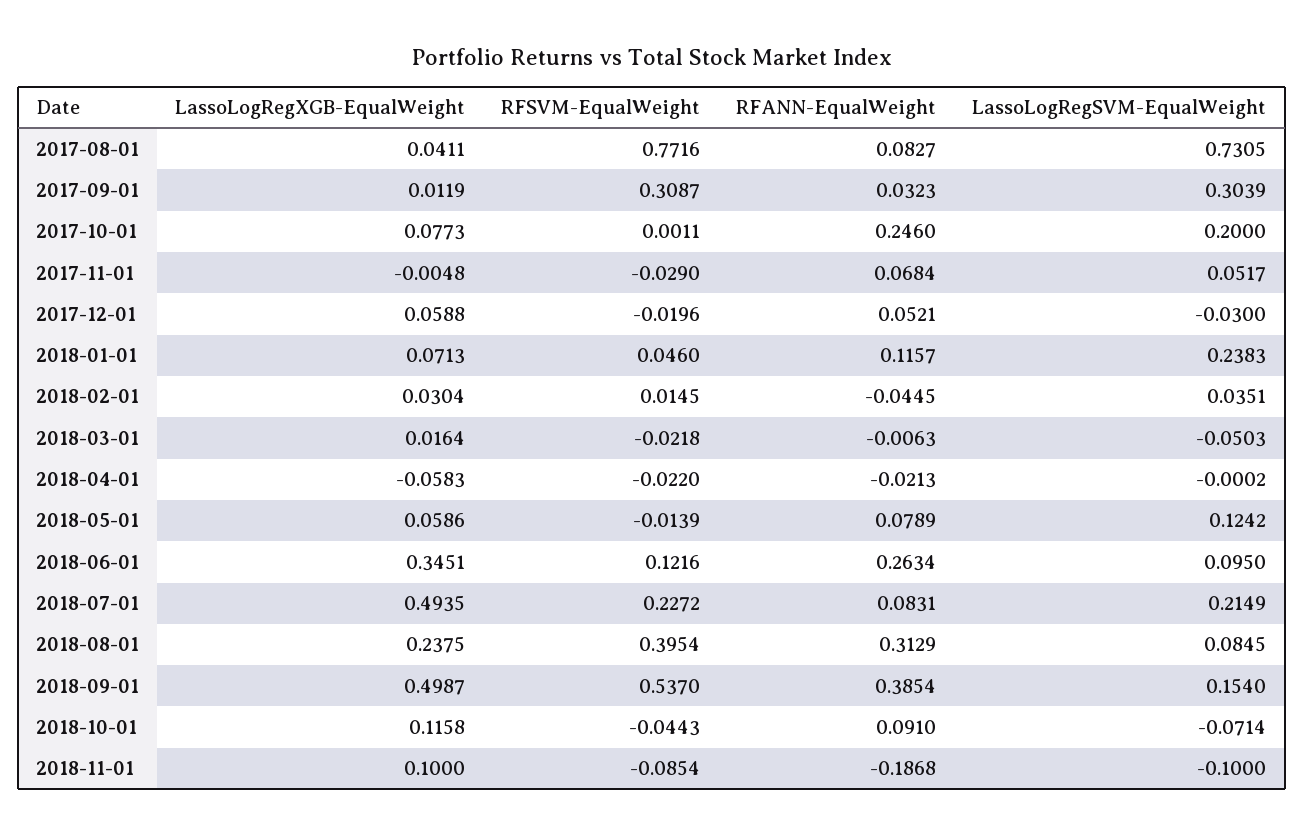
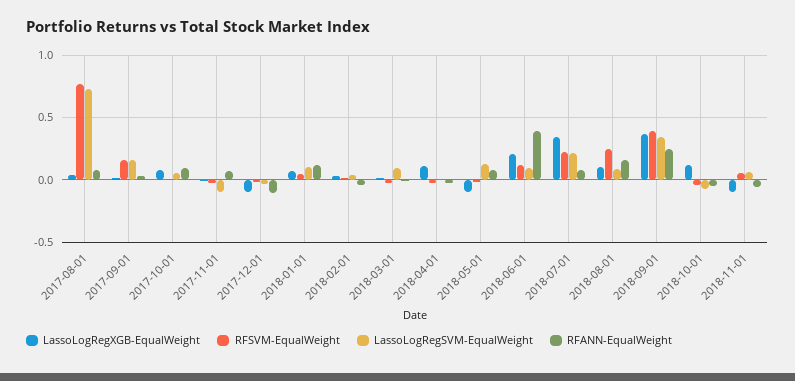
RFSVM-EqualWeight, 2017-09-01: 0.3087 -> 0.15
LassoLogRegSVM-EqualWeight, 2017-09-01: 0.3039 -> 0.15
RFANN-EqualWeight, 2017-10-01: 0.246 -> 0.1
LassoLogRegSVM-EqualWeight, 2017-10-01: 0.2 -> 0.05
LassoLogRegSVM-EqualWeight, 2017-11-01: 0.0517 -> -0.1
LassoLogRegXGB-EqualWeight, 2017-12-01: 0.0588 -> -0.1
RFANN-EqualWeight, 2017-12-01: 0.0521 -> -0.1
LassoLogRegSVM-EqualWeight, 2018-01-01: 0.2383 -> 0.1
LassoLogRegSVM-EqualWeight, 2018-03-01: -0.0503 -> 0.1
LassoLogRegXGB-EqualWeight, 2018-04-01: -0.0583 -> 0.1
LassoLogRegXGB-EqualWeight, 2018-05-01: 0.0586 -> -0.1
LassoLogRegXGB-EqualWeight, 2018-06-01: 0.3451 -> 0.2
RFANN-EqualWeight, 2018-06-01: 0.2634 -> 0.4
LassoLogRegXGB-EqualWeight, 2018-07-01: 0.4935 -> 0.35
LassoLogRegXGB-EqualWeight, 2018-08-01: 0.2375 -> 0.1
RFSVM-EqualWeight, 2018-08-01: 0.3954 -> 0.25
RFANN-EqualWeight, 2018-08-01: 0.3129 -> 0.15
LassoLogRegXGB-EqualWeight, 2018-09-01: 0.4987 -> 0.35
RFSVM-EqualWeight, 2018-09-01: 0.537 -> 0.4
RFANN-EqualWeight, 2018-09-01: 0.3854 -> 0.25
LassoLogRegSVM-EqualWeight, 2018-09-01: 0.154 -> 0.35
RFANN-EqualWeight, 2018-10-01: 0.091 -> -0.05
LassoLogRegXGB-EqualWeight, 2018-11-01: 0.1 -> -0.1
RFSVM-EqualWeight, 2018-11-01: -0.0854 -> 0.05
RFANN-EqualWeight, 2018-11-01: -0.1868 -> -0.05
LassoLogRegSVM-EqualWeight, 2018-11-01: -0.1 -> 0.05

